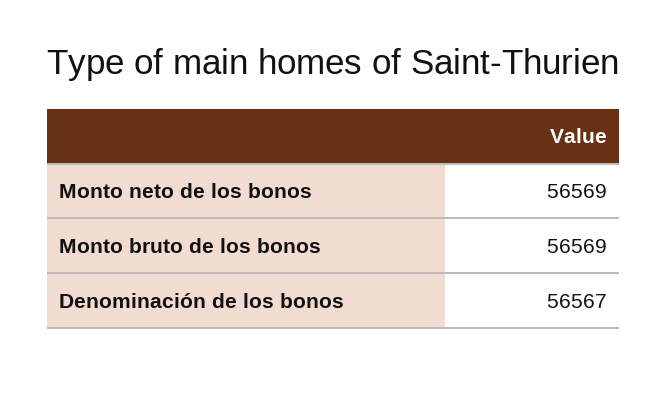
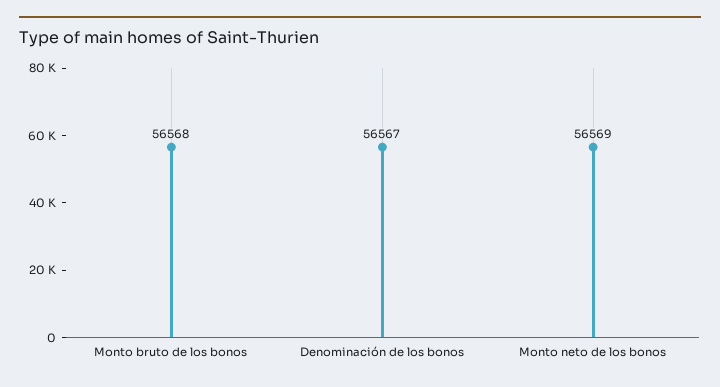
Monto bruto de los bonos: 56569 -> 56568

